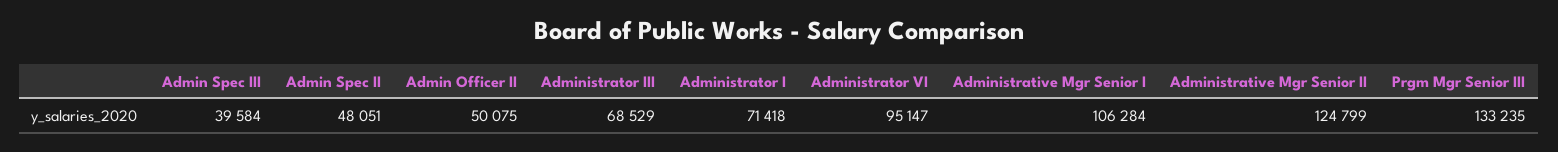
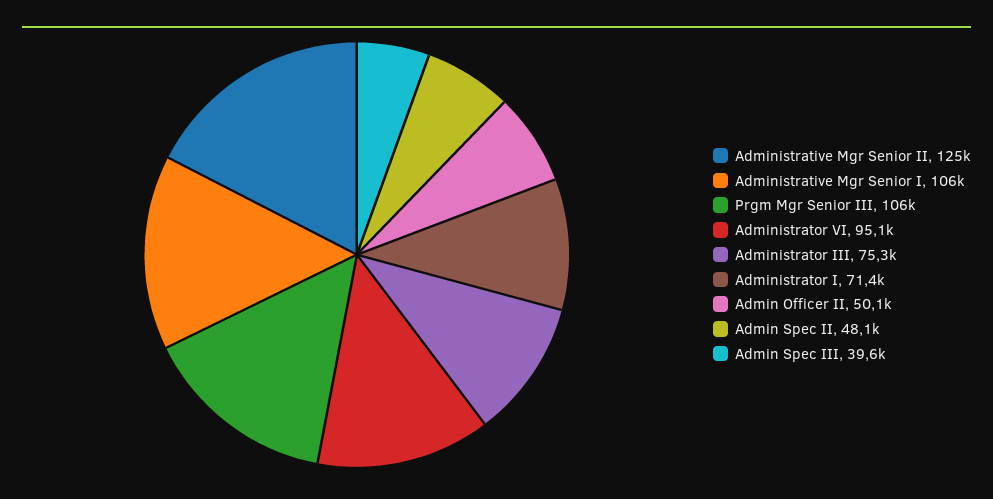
Administrator III: 68529 -> 75300
Prgm Mgr Senior III: 133235 -> 106000

